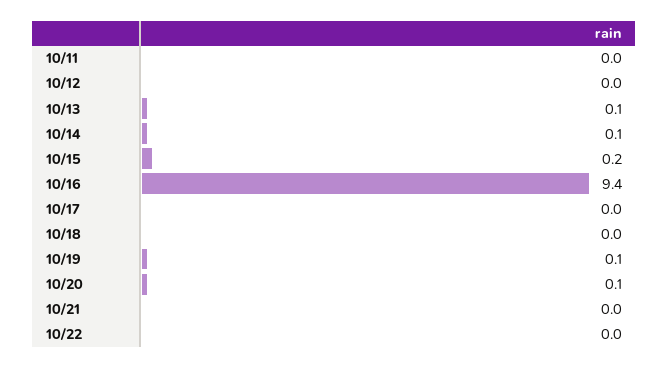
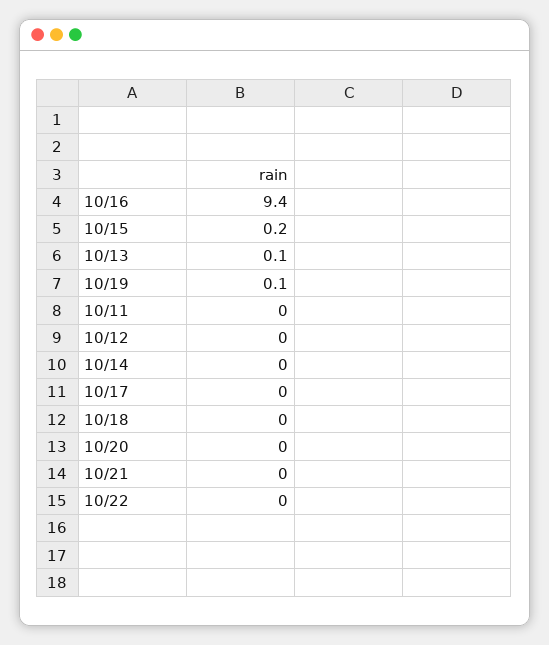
10/14: 0.1 -> 0
10/20: 0.1 -> 0

